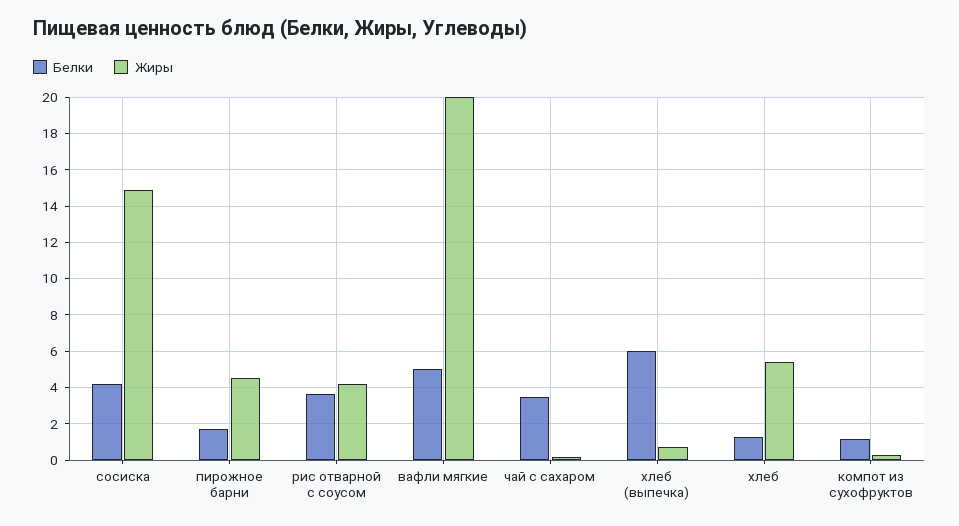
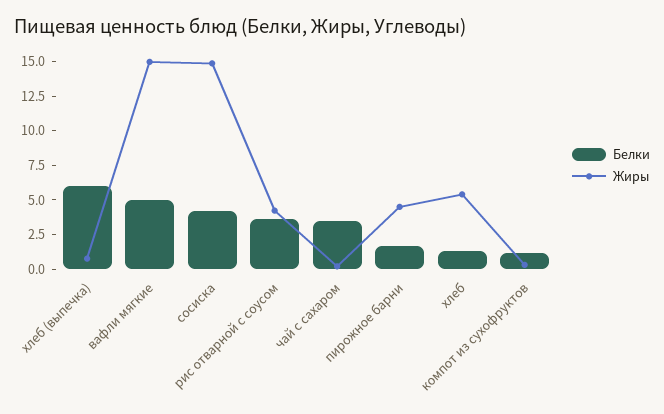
Жиры, вафли мягкие: 20 -> 15

